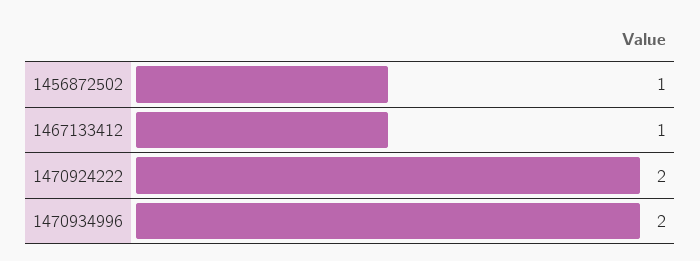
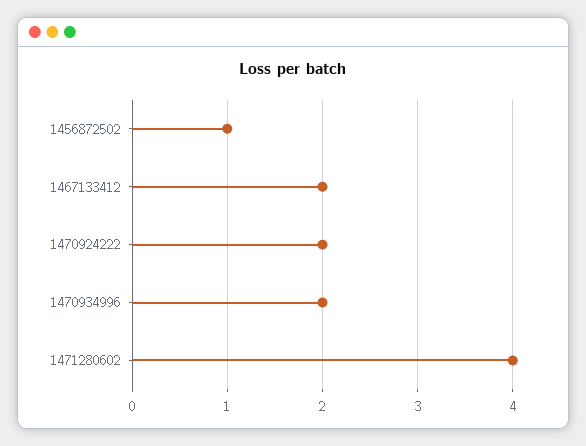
1467133412: 1 -> 2
1471280602: none -> 4

